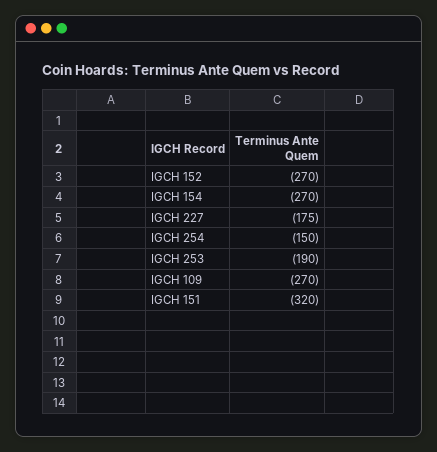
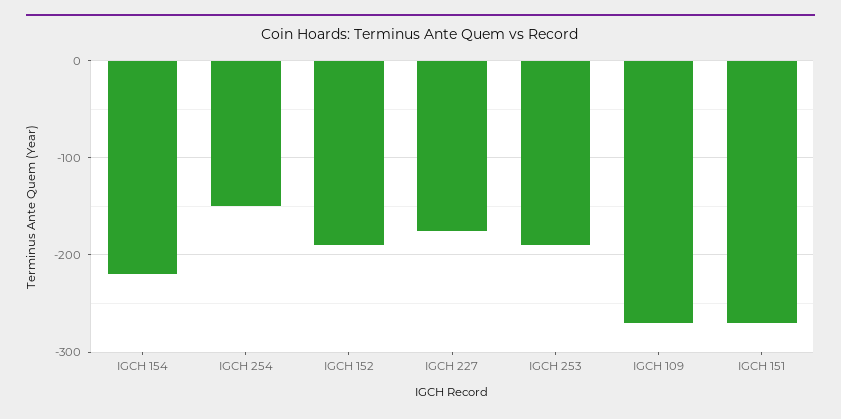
IGCH 152: -270 -> -190
IGCH 154: -270 -> -220
IGCH 151: -320 -> -270

